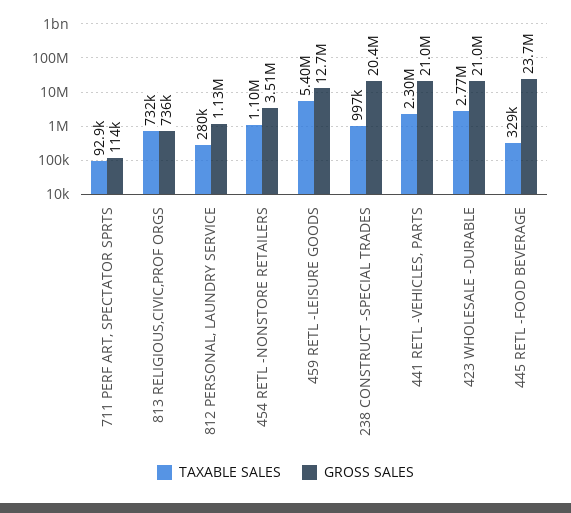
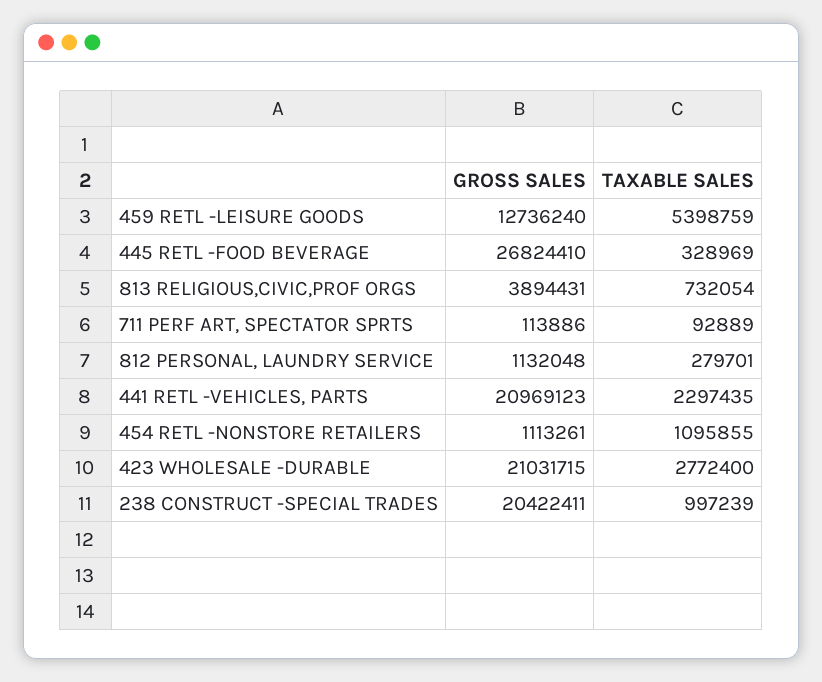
GROSS SALES, 813 RELIGIOUS,CIVIC,PROF ORGS: 736000 -> 3894431
GROSS SALES, 454 RETL -NONSTORE RETAILERS: 3510000 -> 1113261
GROSS SALES, 445 RETL -FOOD BEVERAGE: 23700000 -> 26824410

